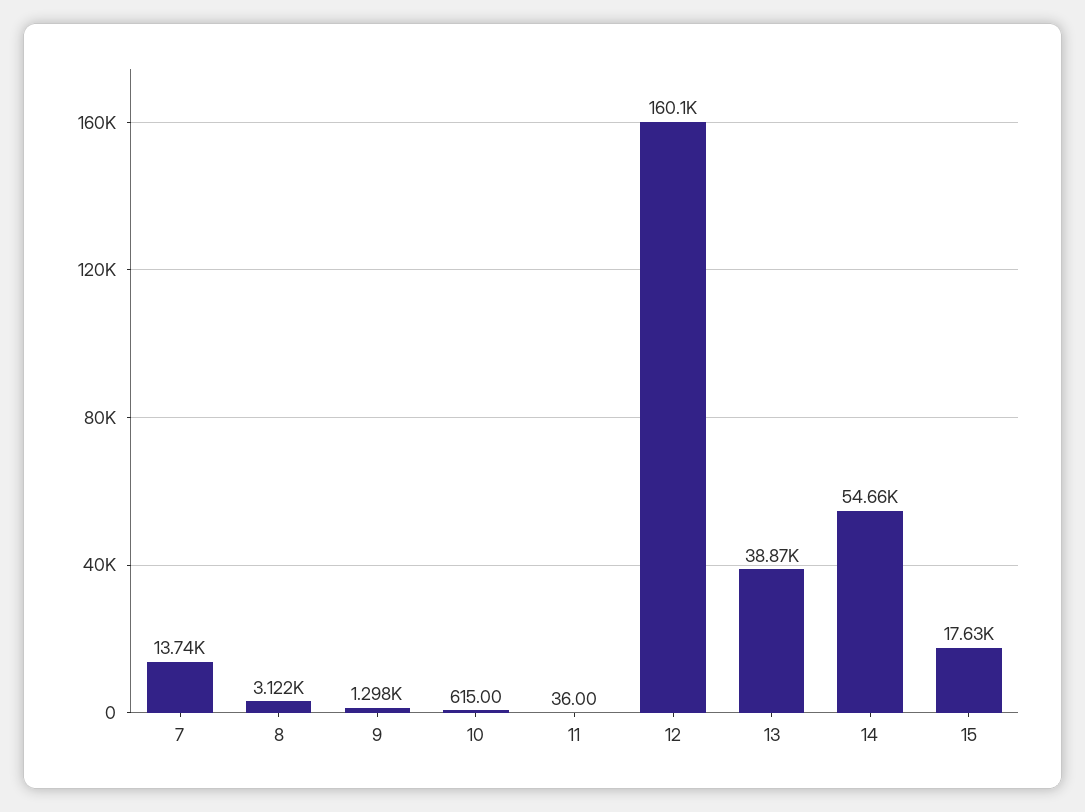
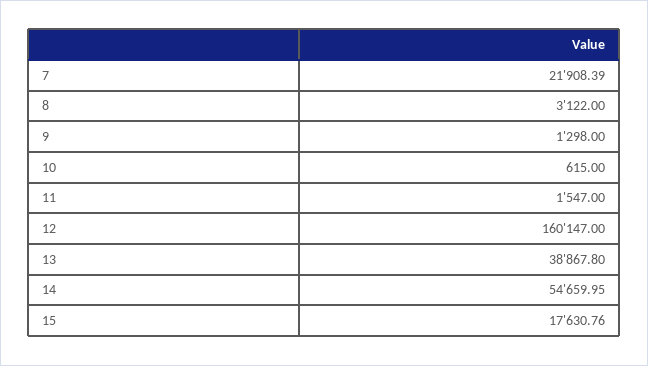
7: 13740 -> 21908.39
11: 36 -> 1547

